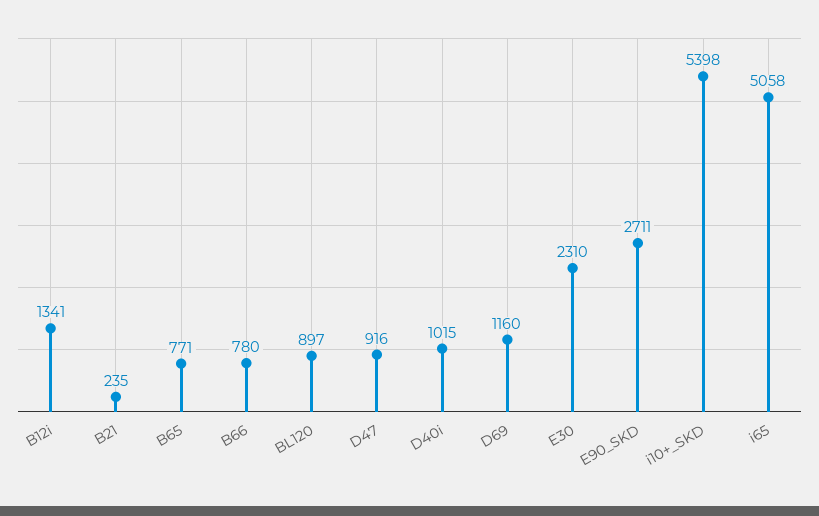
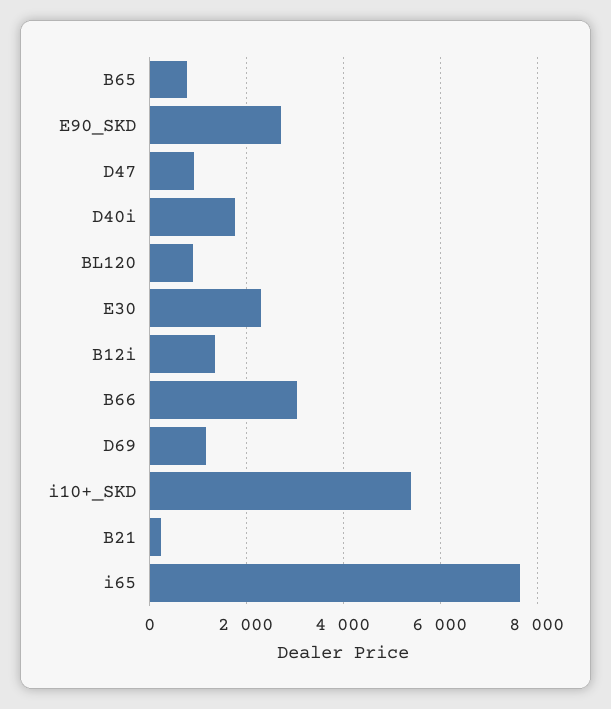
B66: 780 -> 3000
D40i: 1015 -> 1800
i65: 5058 -> 7600

